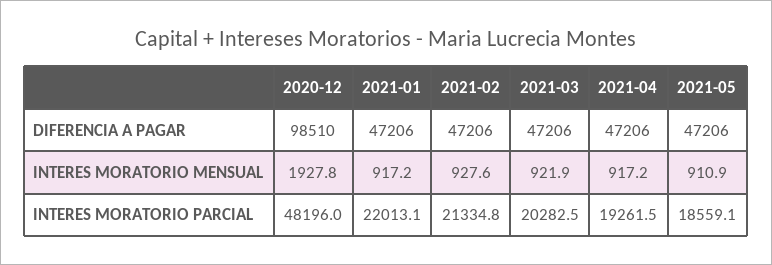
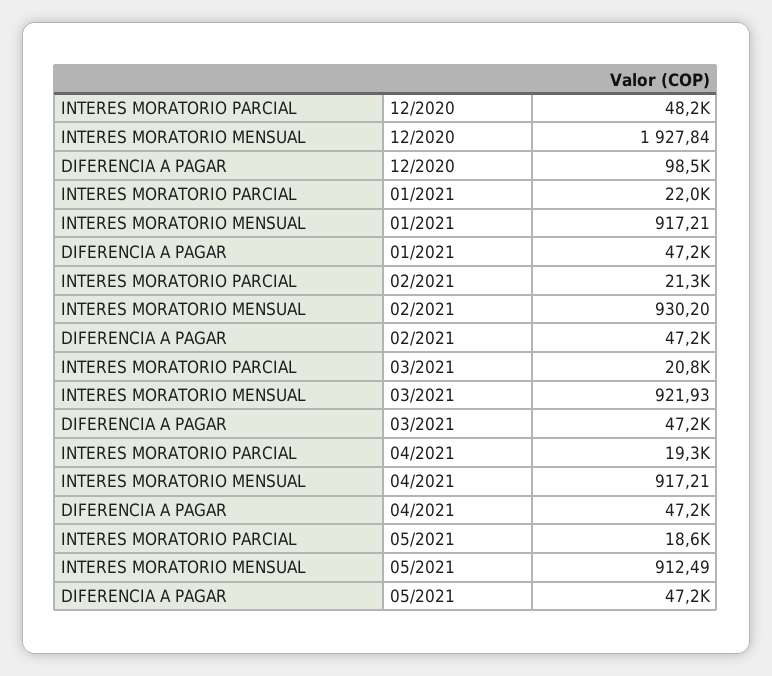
2021-02, INTERES MORATORIO MENSUAL: 927.6 -> 930.2
2021-05, INTERES MORATORIO MENSUAL: 910.9 -> 912.49
2021-03, INTERES MORATORIO PARCIAL: 20282.5 -> 20800

